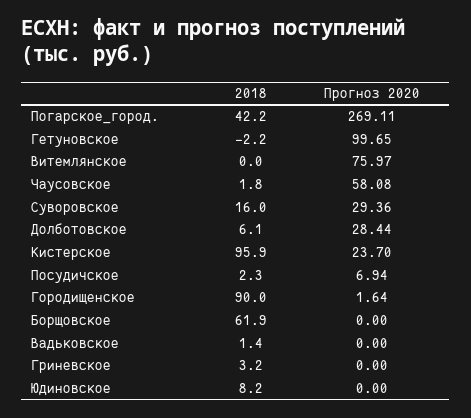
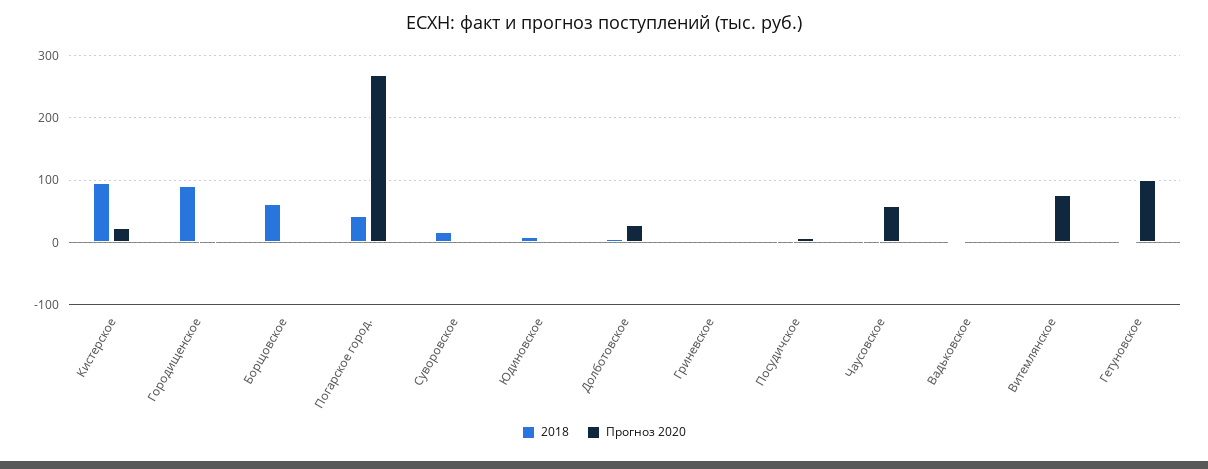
Прогноз 2020, Суворовское: 29.36 -> 0

